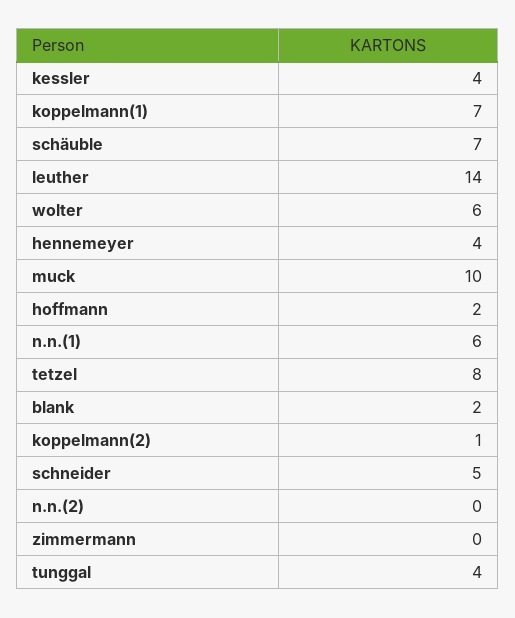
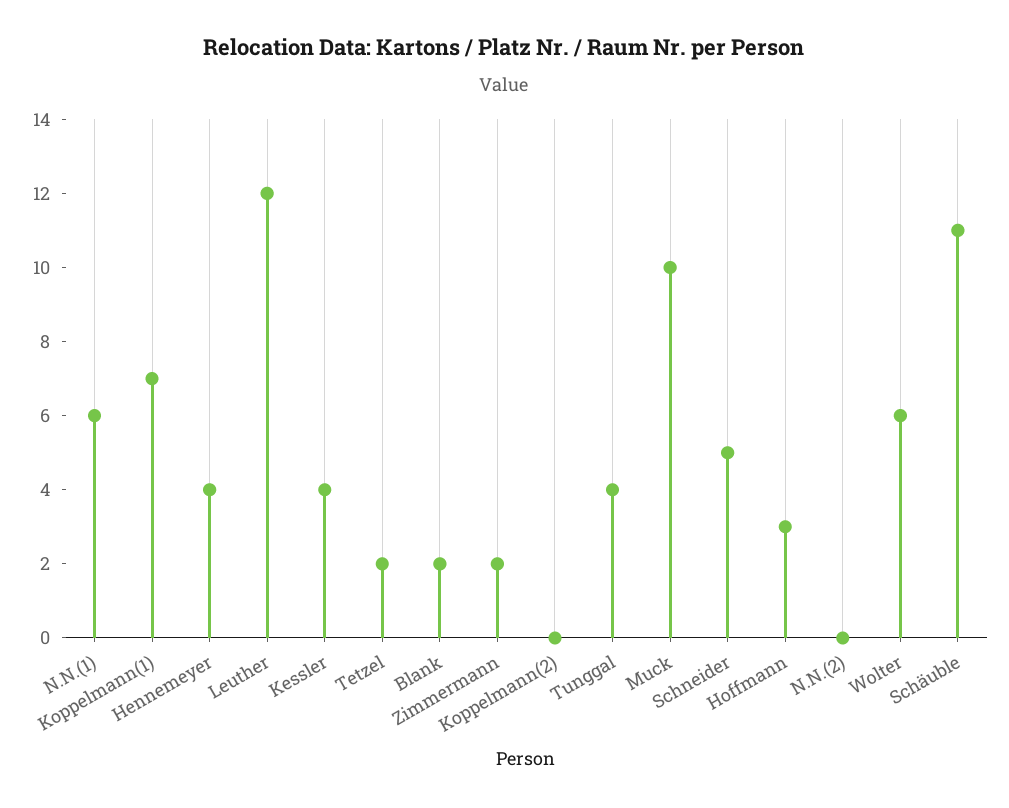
schäuble: 7 -> 11
leuther: 14 -> 12
hoffmann: 2 -> 3
tetzel: 8 -> 2
koppelmann(2): 1 -> 0
zimmermann: 0 -> 2

